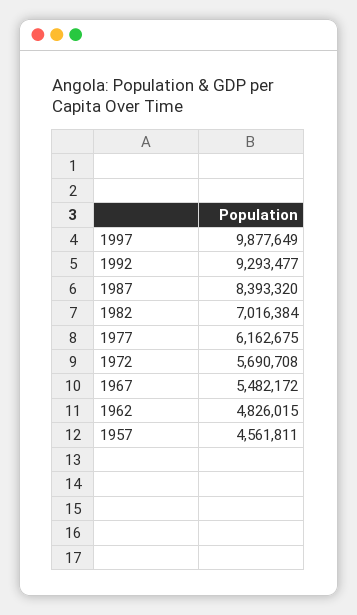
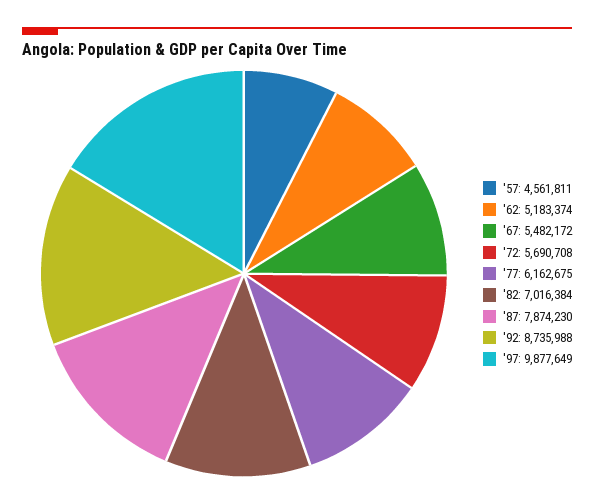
1992: 9293477 -> 8735988
1987: 8393320 -> 7874230
1962: 4826015 -> 5183374

